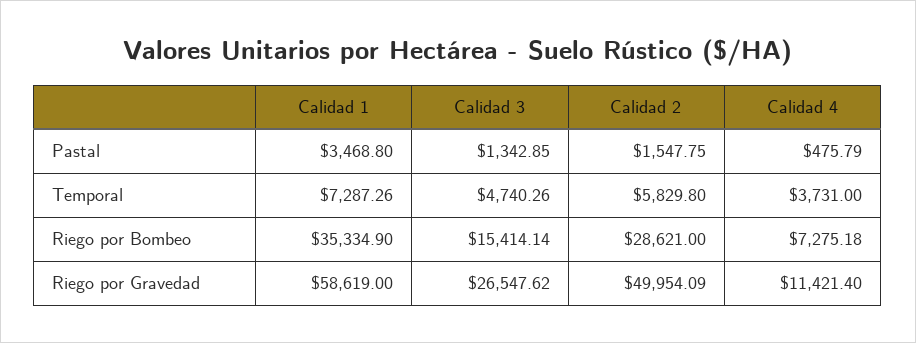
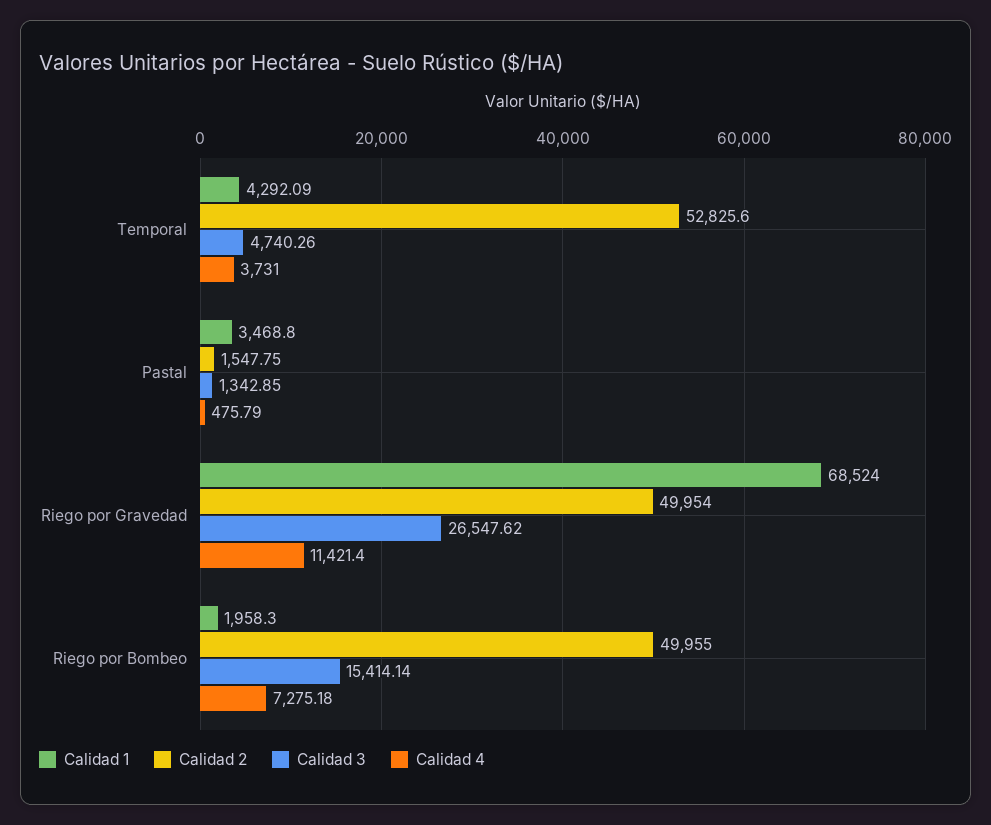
Calidad 1, Temporal: 7287.26 -> 4292.09
Calidad 2, Temporal: 5829.8 -> 52825.6
Calidad 1, Riego por Bombeo: 35334.9 -> 1958.3
Calidad 2, Riego por Bombeo: 28621 -> 49955
Calidad 1, Riego por Gravedad: 58619 -> 68524
Calidad 2, Riego por Gravedad: 49954.09 -> 49954

